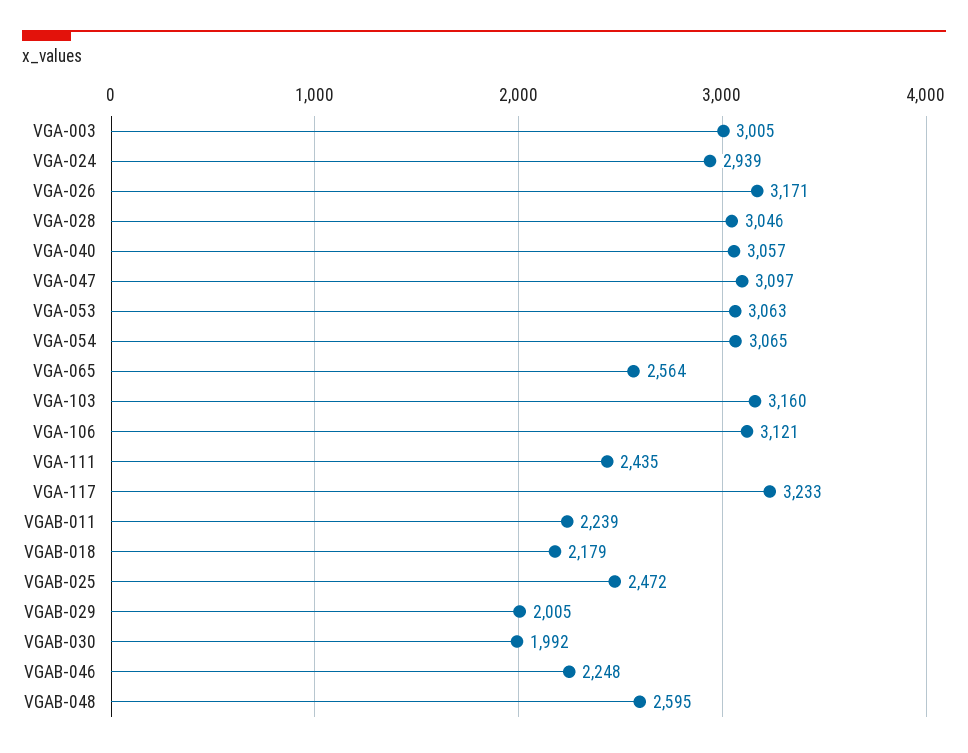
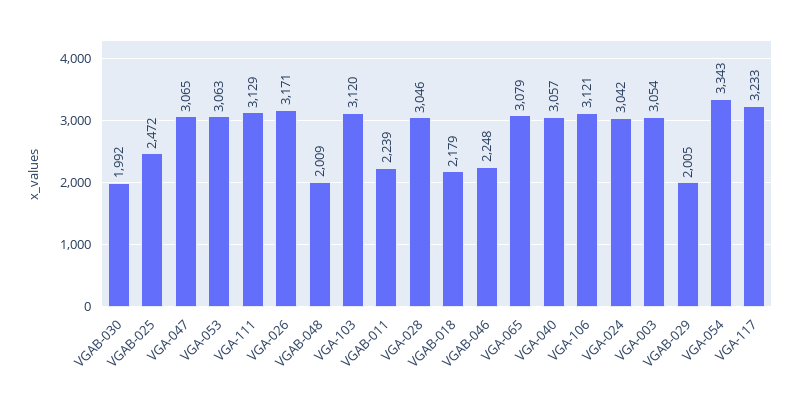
VGA-003: 3005 -> 3054
VGA-024: 2939 -> 3042
VGA-047: 3097 -> 3065
VGA-054: 3065 -> 3343
VGA-065: 2564 -> 3079
VGA-103: 3160 -> 3120
VGA-111: 2435 -> 3129
VGAB-048: 2595 -> 2009

